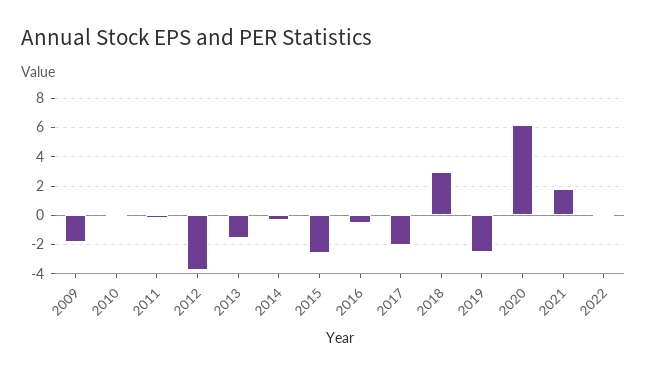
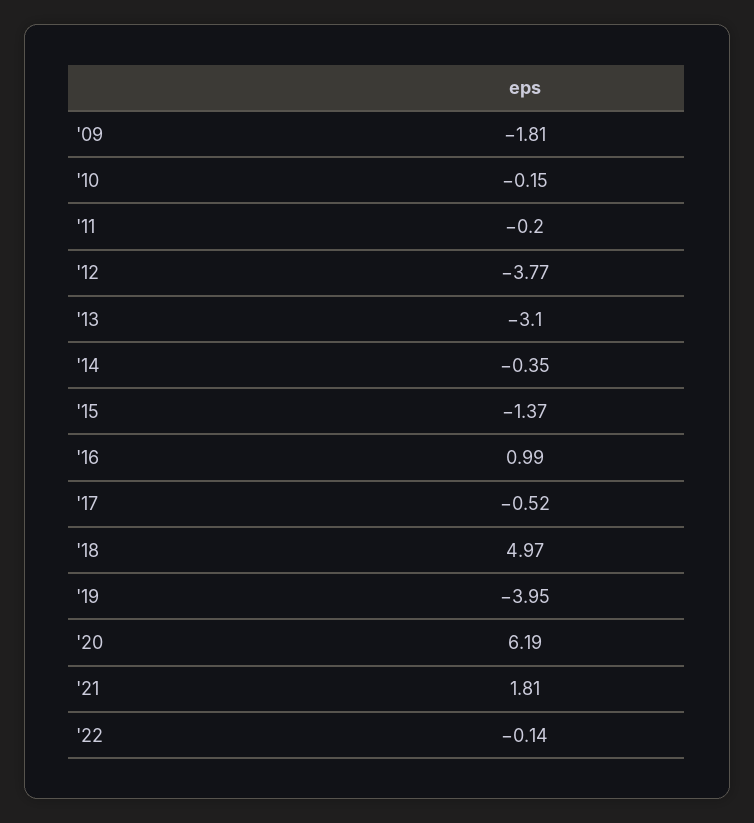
2013: -1.5 -> -3.1
2015: -2.5 -> -1.37
2016: -0.5 -> 0.99
2017: -2 -> -0.52
2018: 3 -> 4.97
2019: -2.5 -> -3.95

